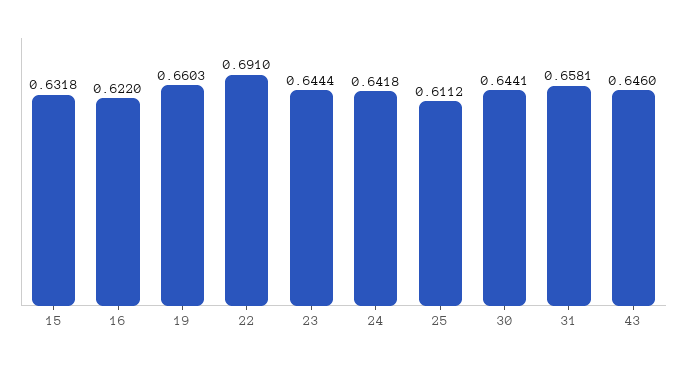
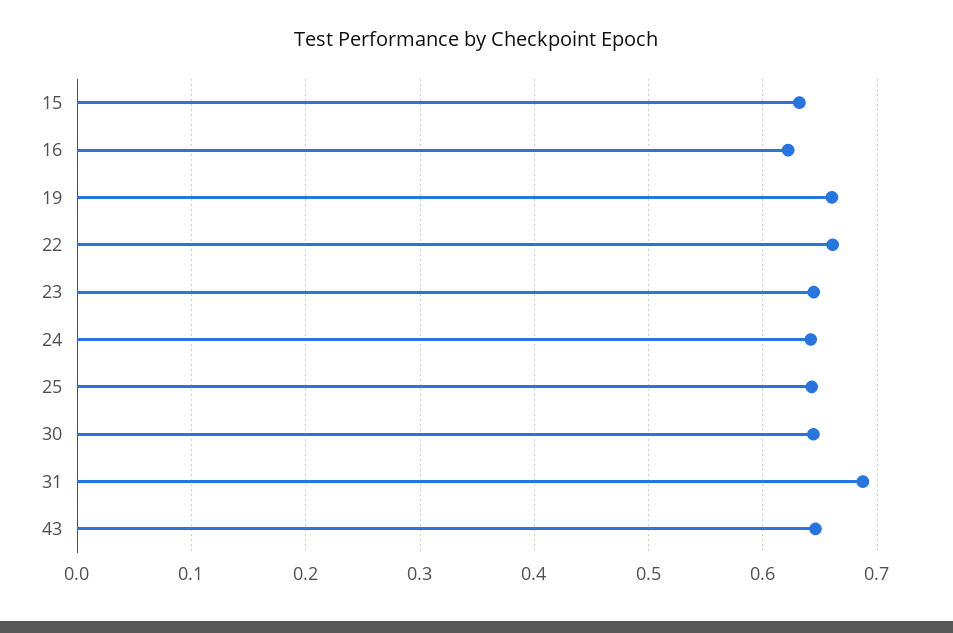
22: 0.691 -> 0.66
25: 0.6112 -> 0.64
31: 0.6581 -> 0.69

